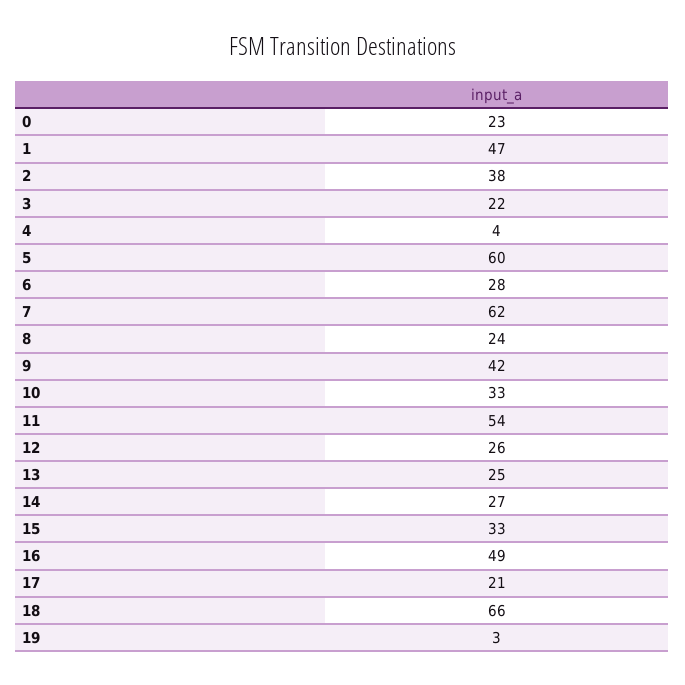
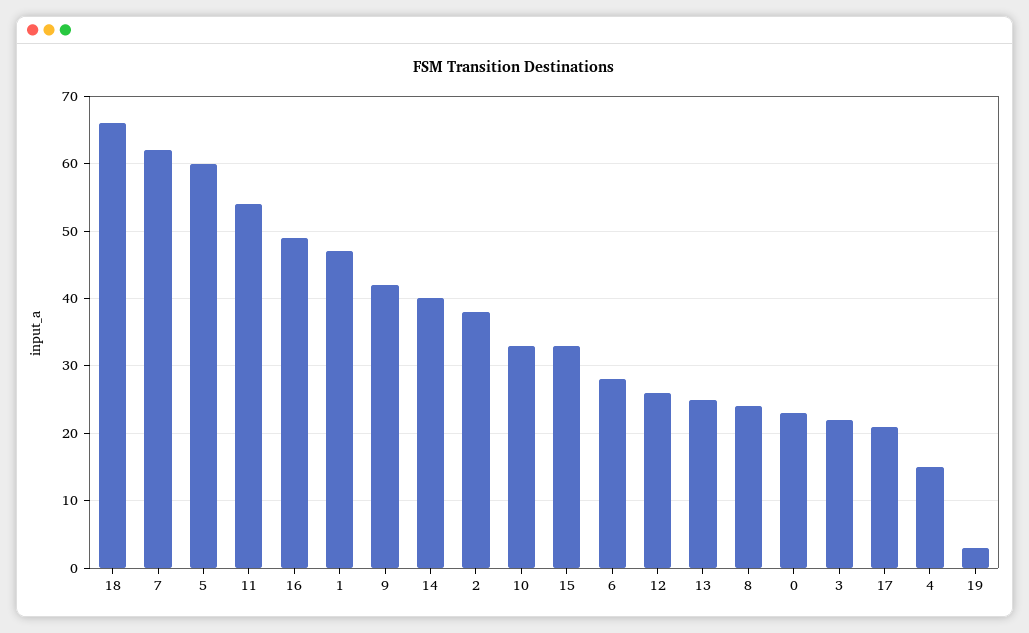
4: 4 -> 15
14: 27 -> 40

